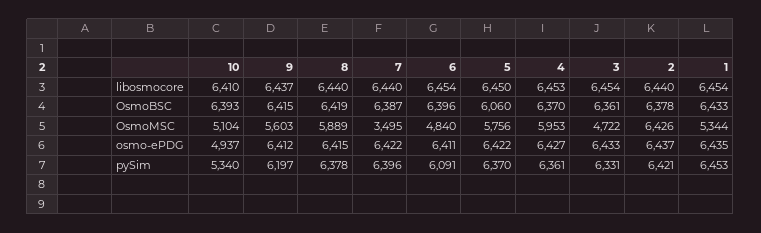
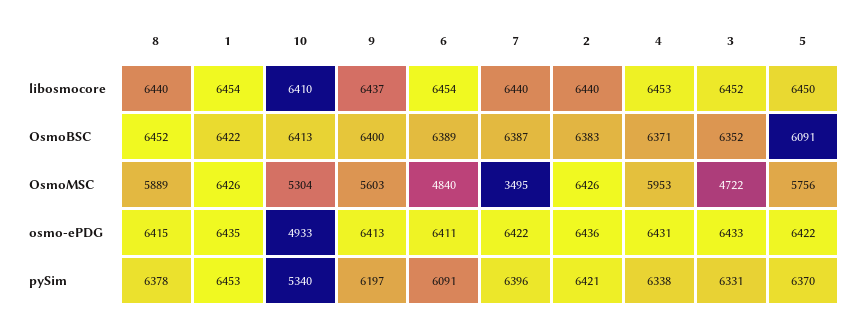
3, libosmocore: 6454 -> 6452
10, OsmoBSC: 6393 -> 6413
9, OsmoBSC: 6415 -> 6400
8, OsmoBSC: 6419 -> 6452
6, OsmoBSC: 6396 -> 6389
5, OsmoBSC: 6060 -> 6091
4, OsmoBSC: 6370 -> 6371
3, OsmoBSC: 6361 -> 6352
2, OsmoBSC: 6378 -> 6383
1, OsmoBSC: 6433 -> 6422
10, OsmoMSC: 5104 -> 5304
1, OsmoMSC: 5344 -> 6426
10, osmo-ePDG: 4937 -> 4933
9, osmo-ePDG: 6412 -> 6413
4, osmo-ePDG: 6427 -> 6431
2, osmo-ePDG: 6437 -> 6436
4, pySim: 6361 -> 6338

